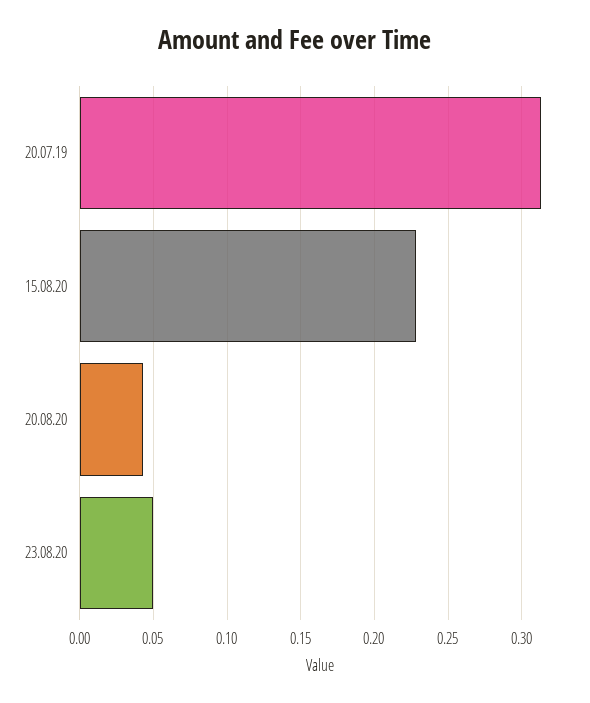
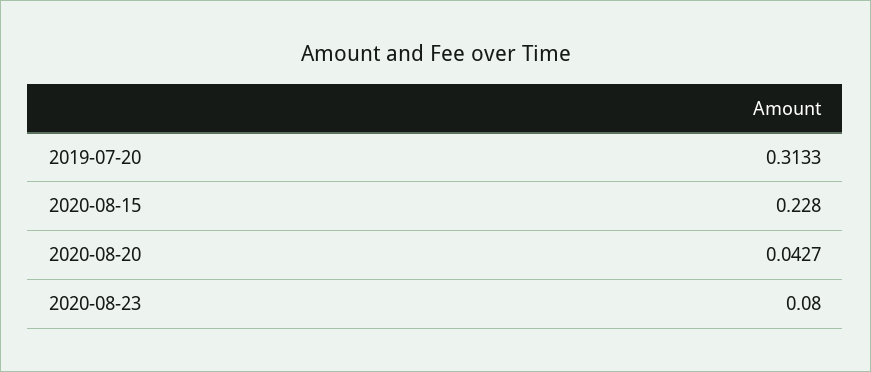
23.08.20: 0.05 -> 0.08

